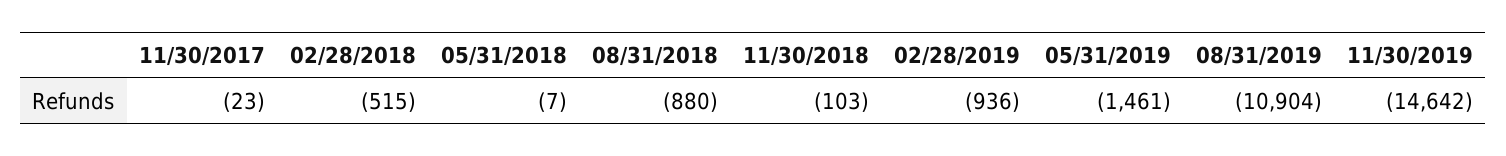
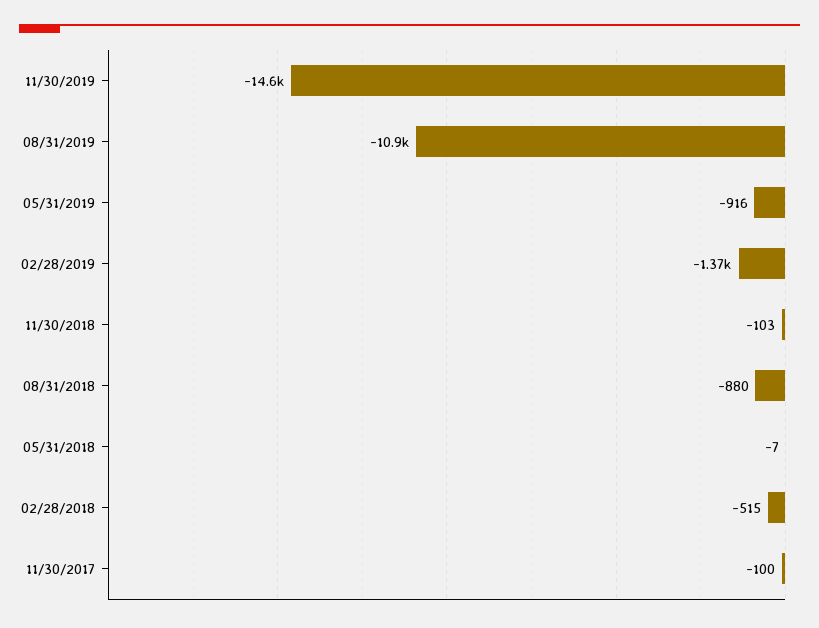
11/30/2017: -23 -> -100
02/28/2019: -936 -> -1370
05/31/2019: -1461 -> -916

